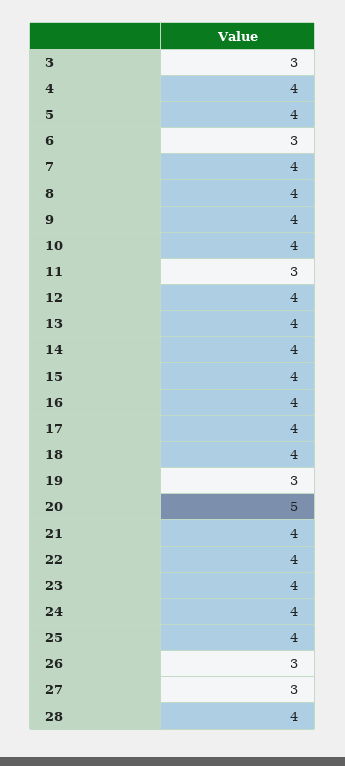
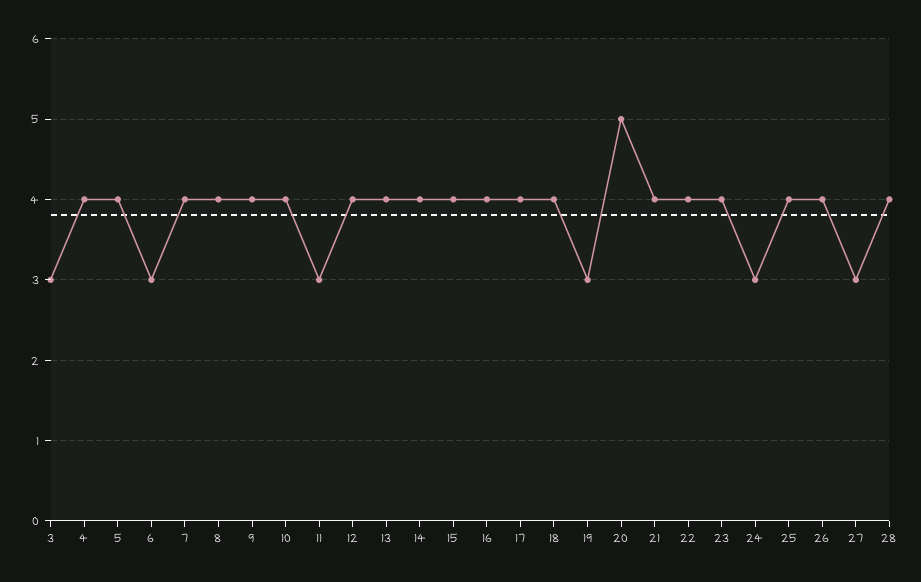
24: 4 -> 3
26: 3 -> 4

